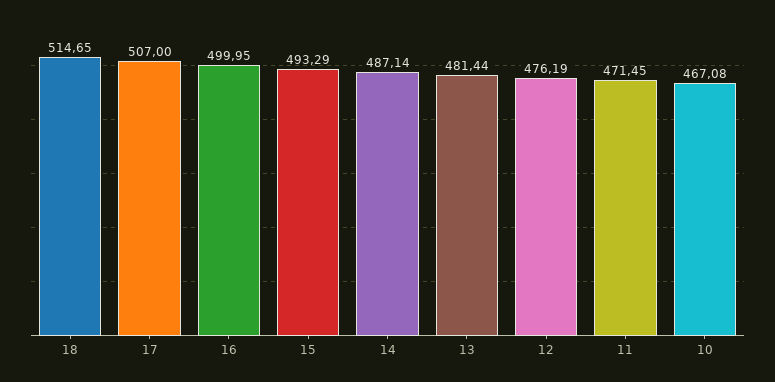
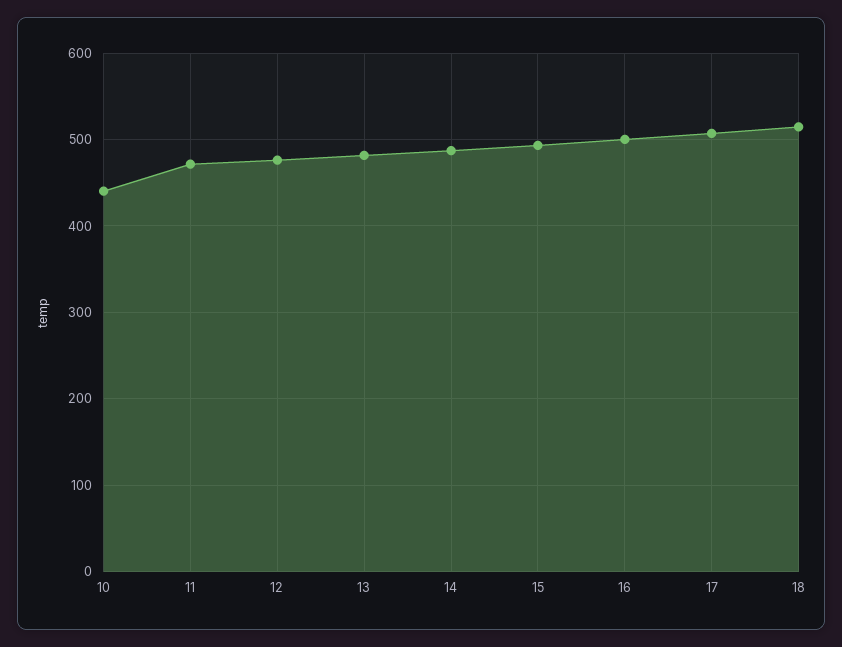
10: 467.08 -> 440

